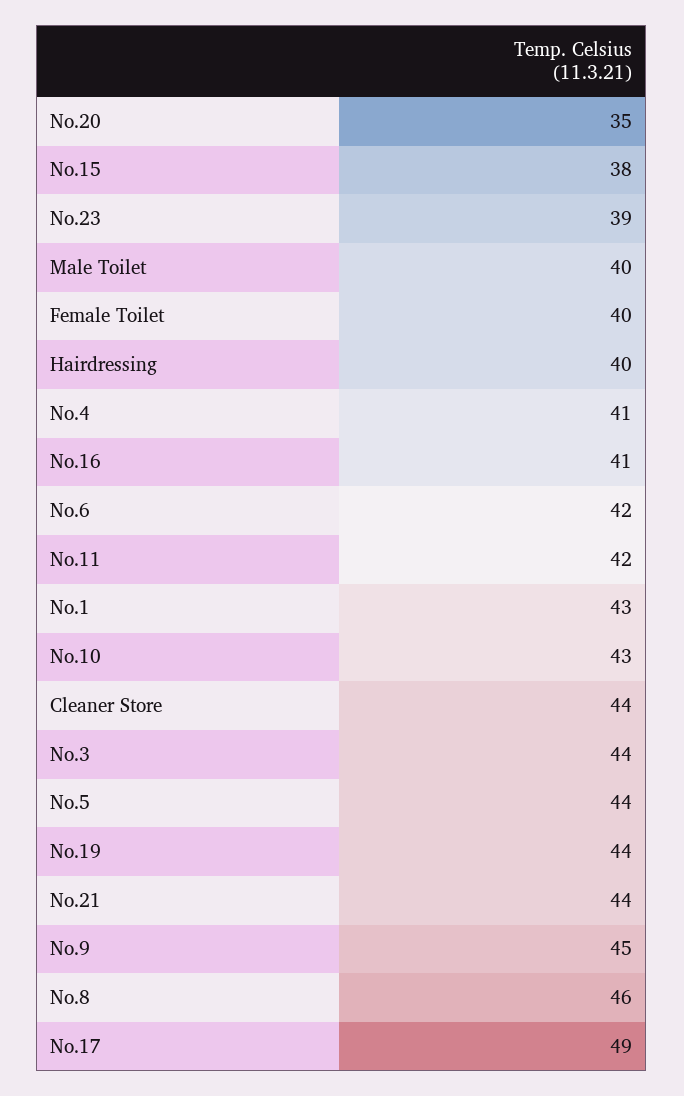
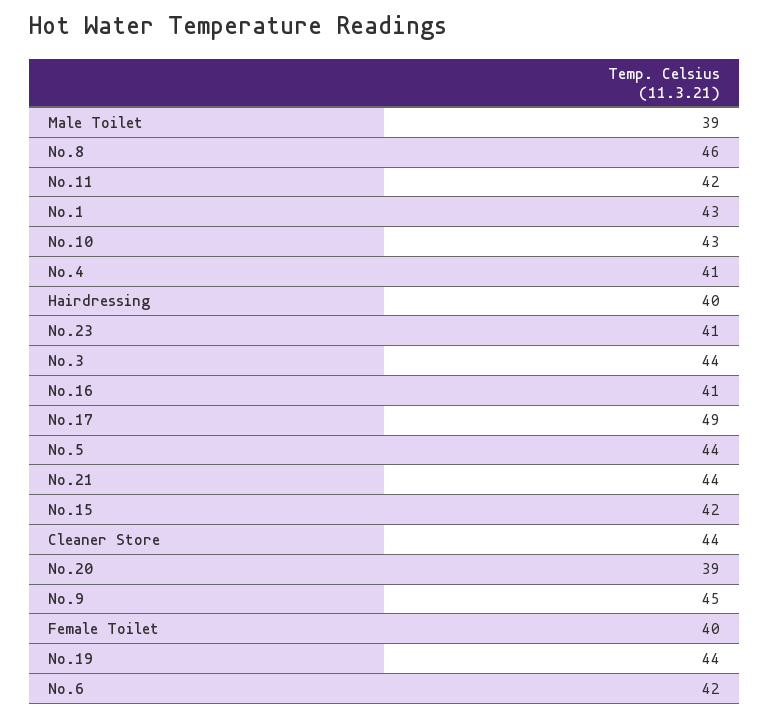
No.20: 35 -> 39
No.15: 38 -> 42
No.23: 39 -> 41
Male Toilet: 40 -> 39

